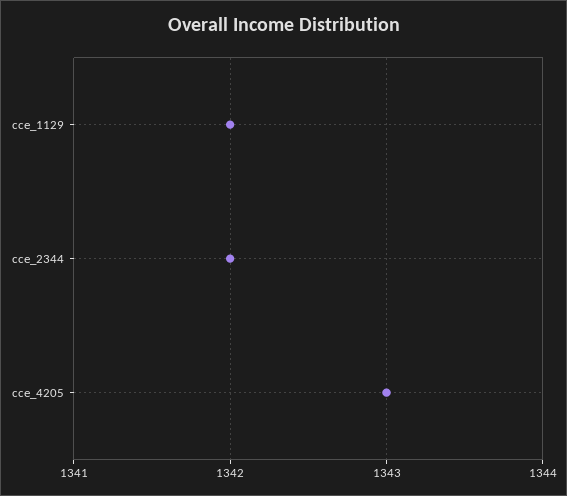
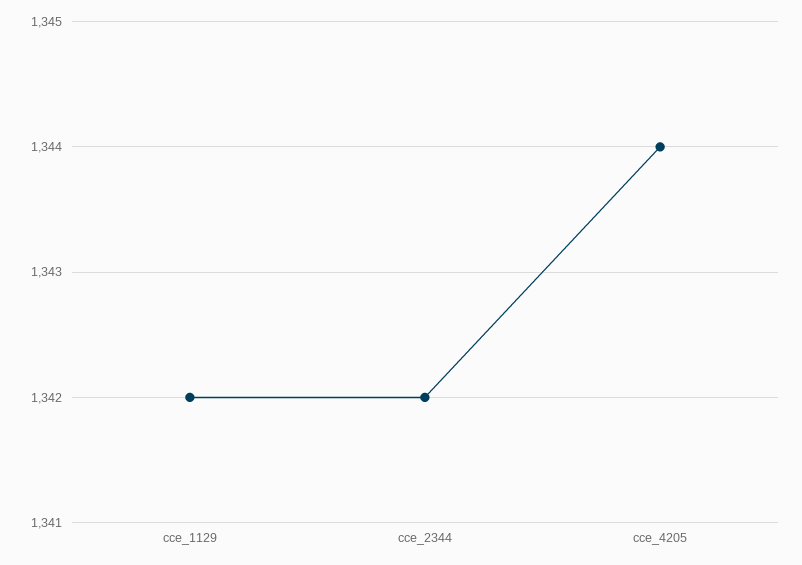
cce_4205: 1343 -> 1344

